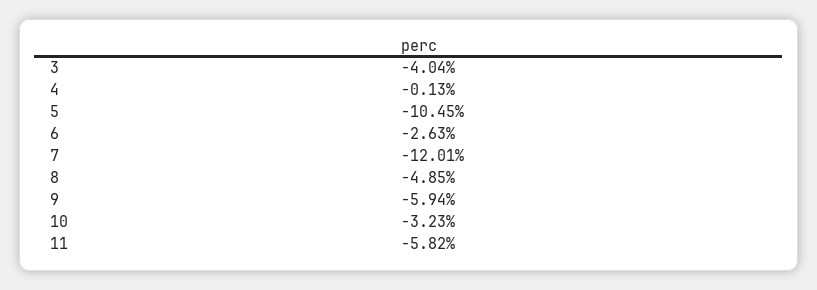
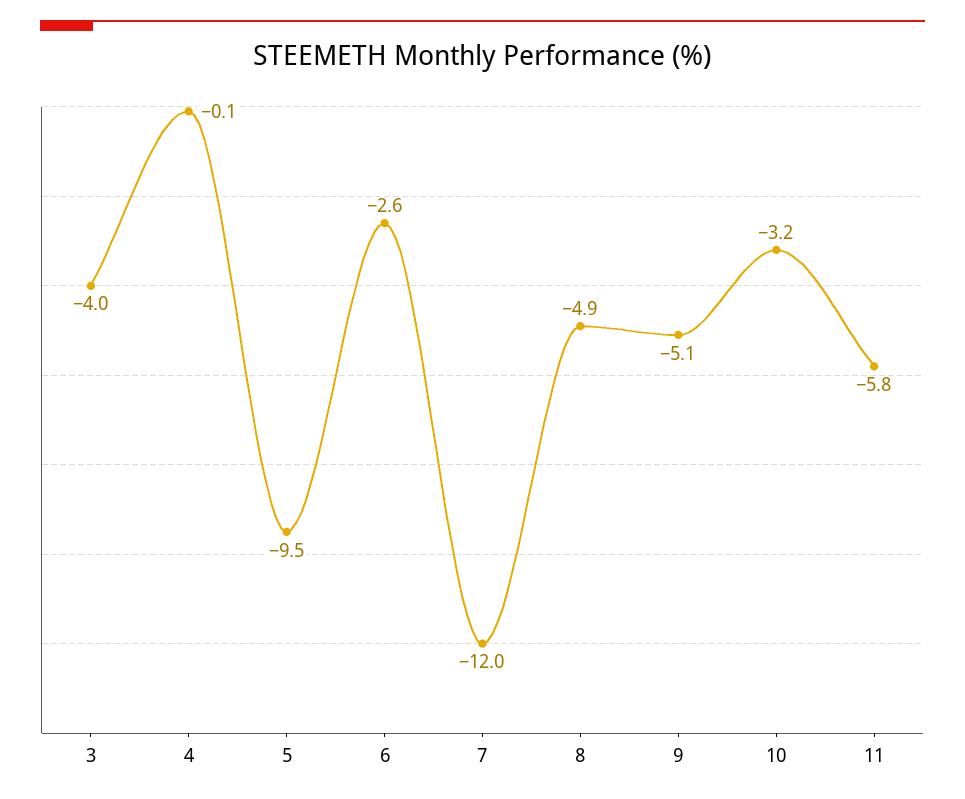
5: -10.45 -> -9.5
9: -5.94 -> -5.1

